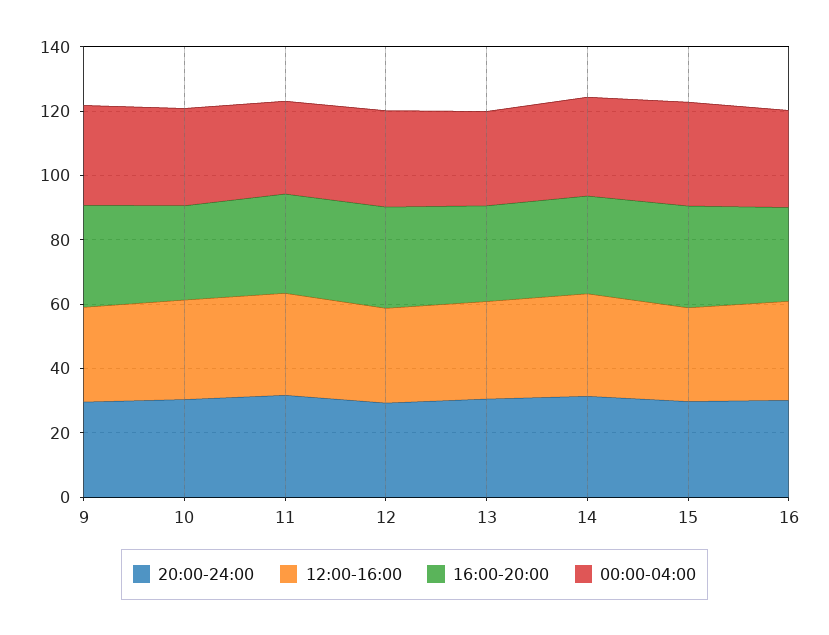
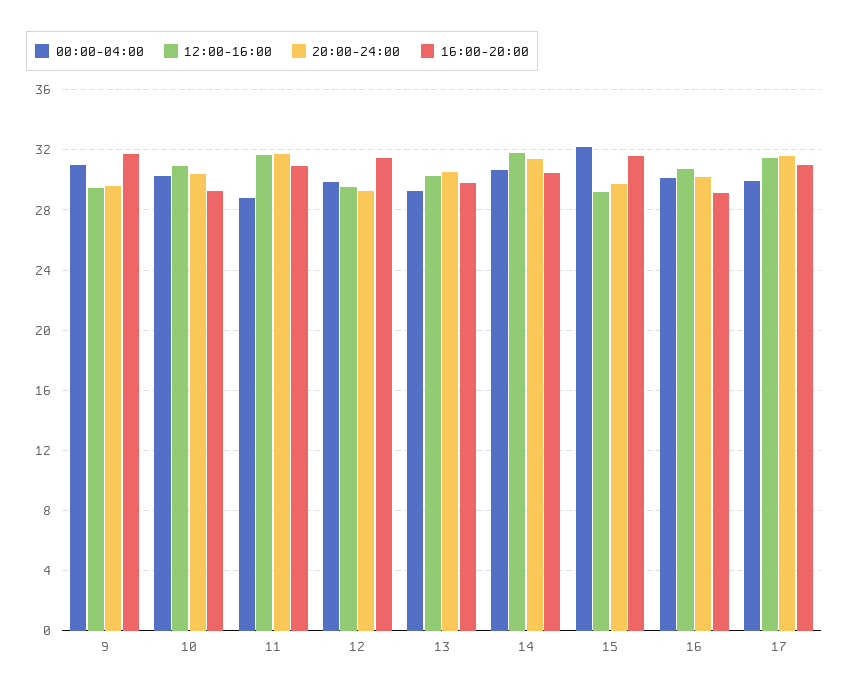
00:00-04:00, 17: none -> 30
12:00-16:00, 17: none -> 31.5
20:00-24:00, 17: none -> 31.5
16:00-20:00, 17: none -> 31

